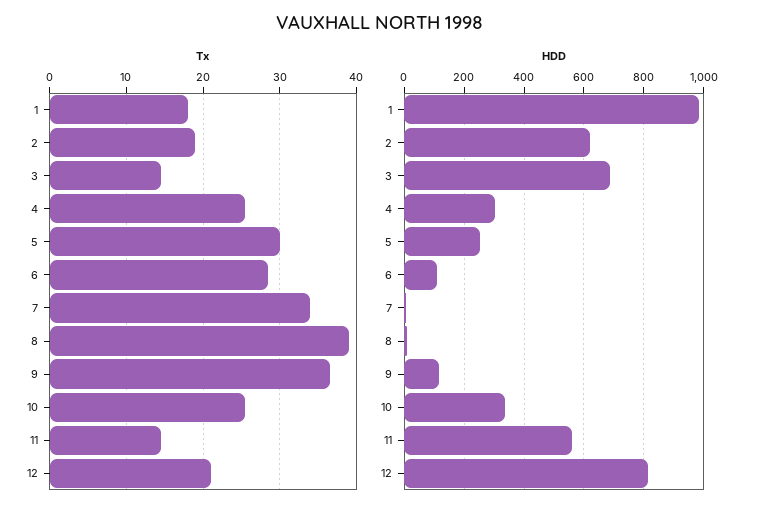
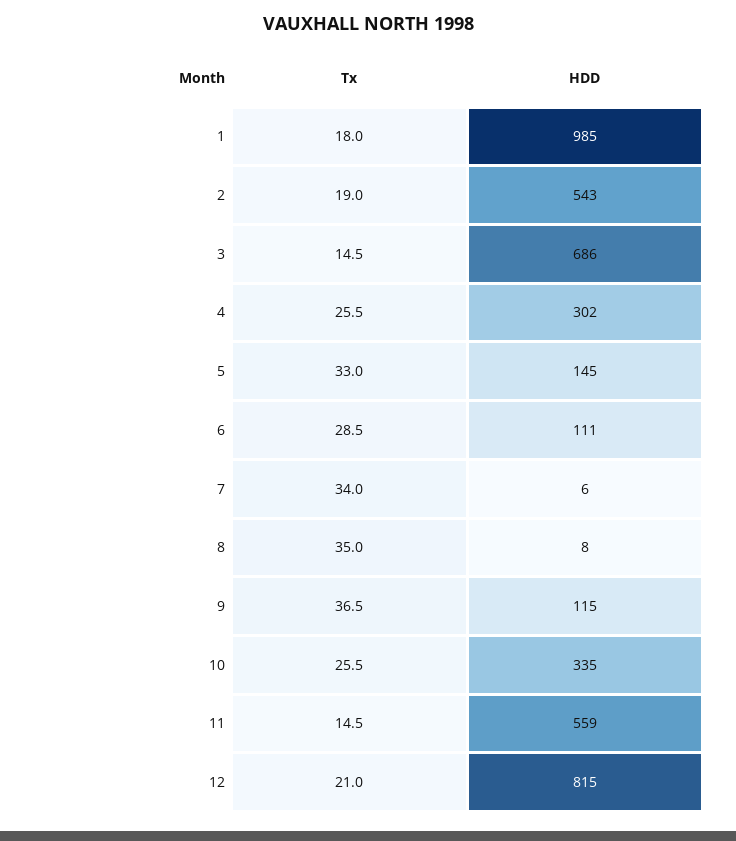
Tx, 5: 30 -> 33
Tx, 8: 39 -> 35
HDD, 2: 625 -> 543
HDD, 5: 250 -> 145

